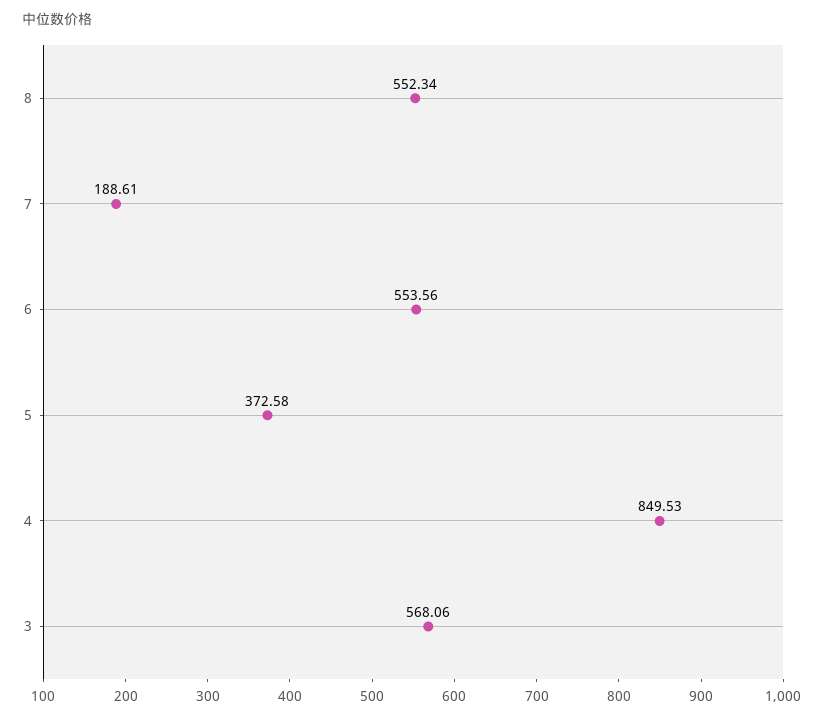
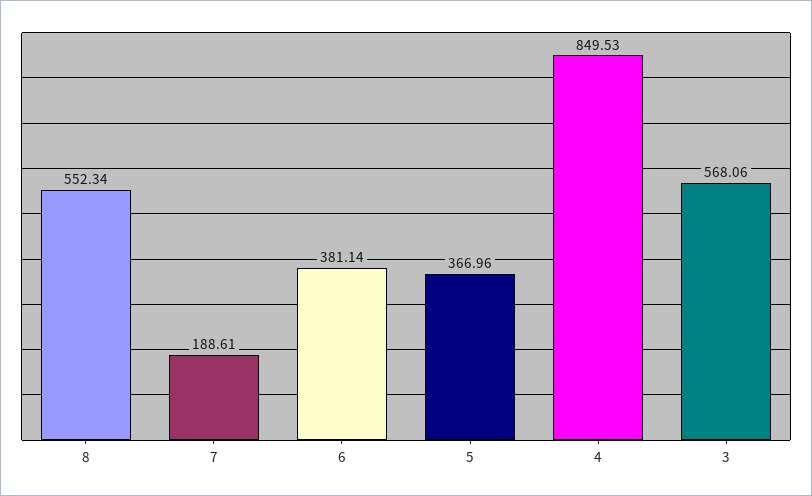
6: 553.56 -> 381.14
5: 372.58 -> 366.96

